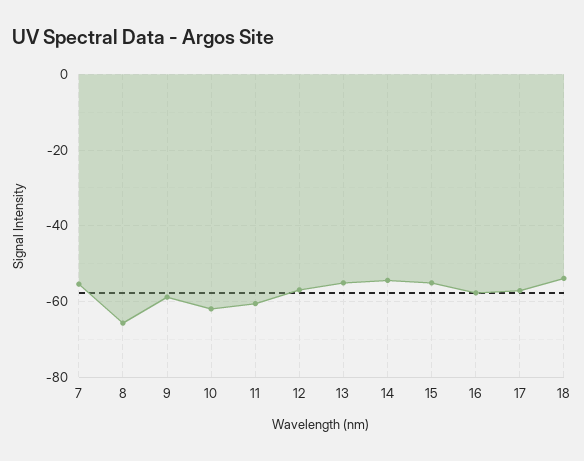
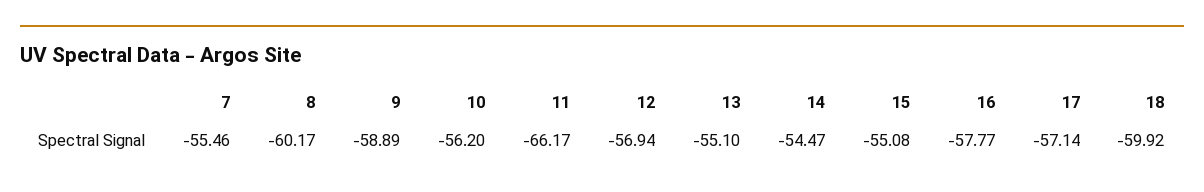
8: -66 -> -60.17
10: -62 -> -56.2
11: -60 -> -66.17
18: -54 -> -59.92

